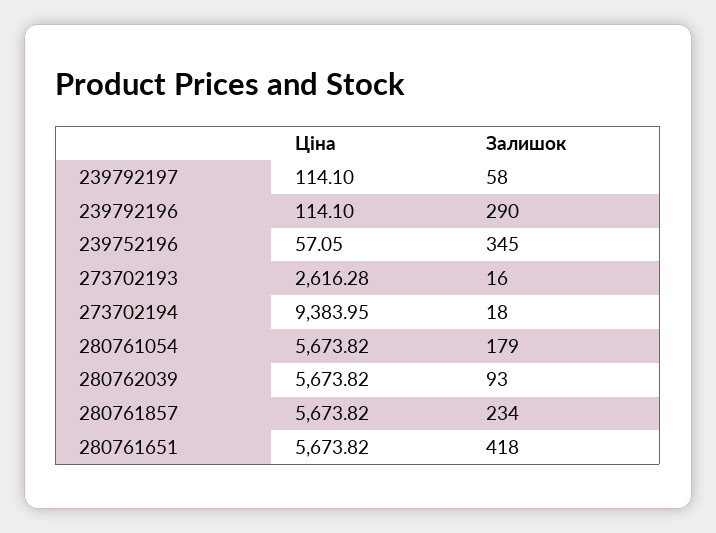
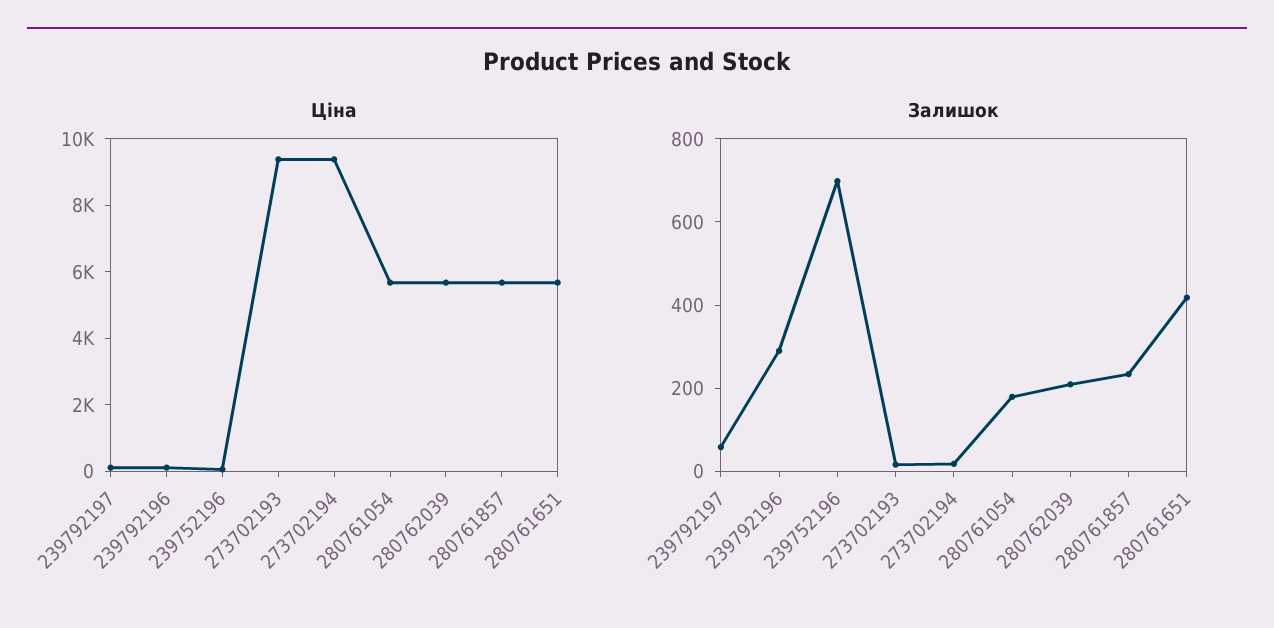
Залишок, 239752196: 345 -> 700
Ціна, 273702193: 2616.28 -> 9500
Залишок, 280762039: 93 -> 200

